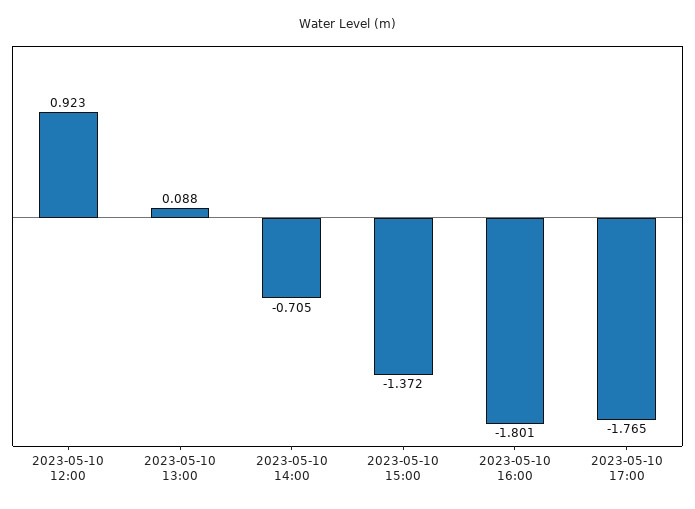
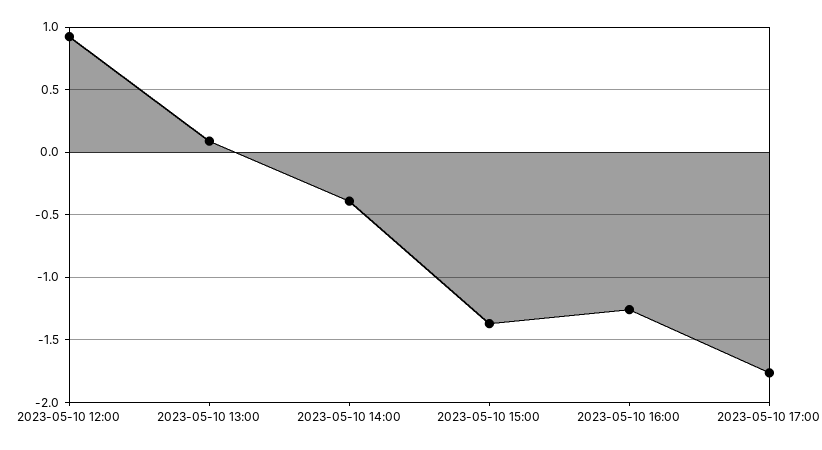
2023-05-10 14:00: -0.705 -> -0.4
2023-05-10 16:00: -1.801 -> -1.25

